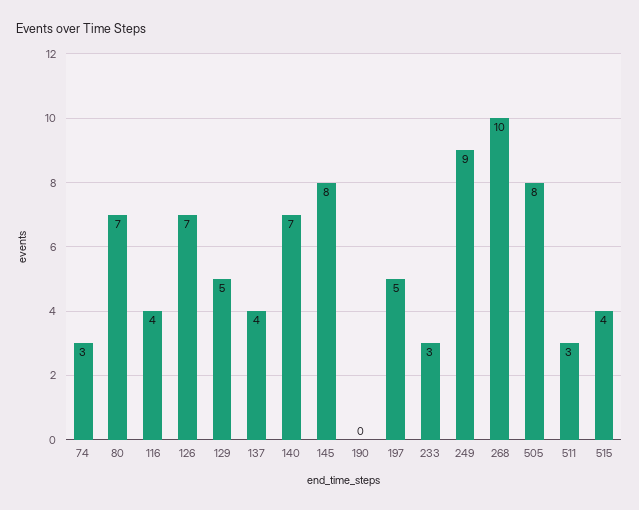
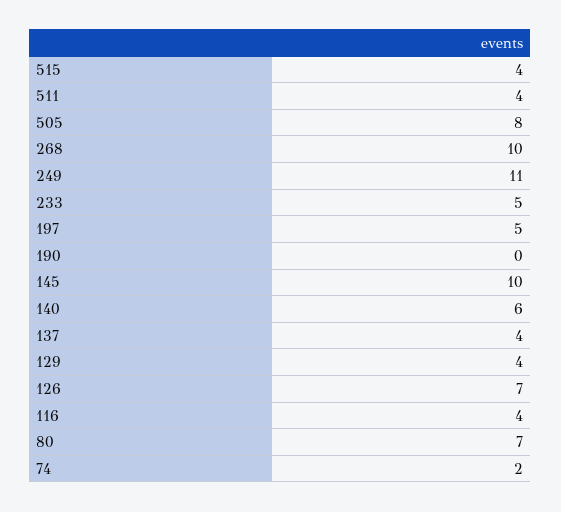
74: 3 -> 2
129: 5 -> 4
140: 7 -> 6
145: 8 -> 10
233: 3 -> 5
249: 9 -> 11
511: 3 -> 4

